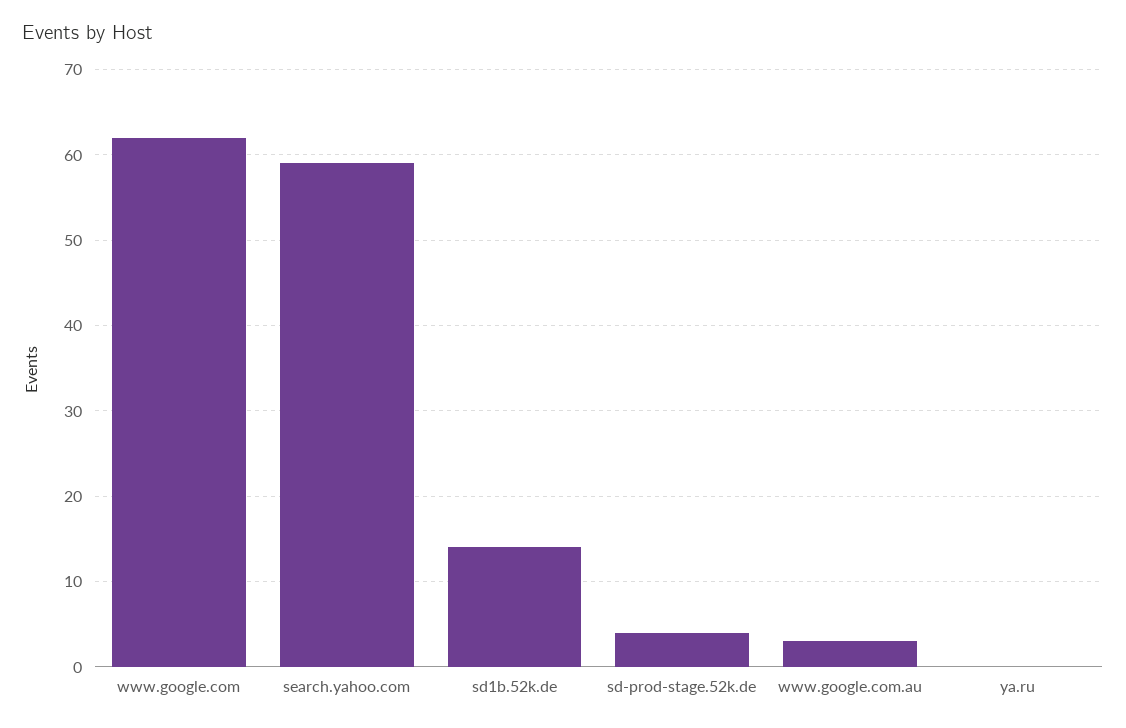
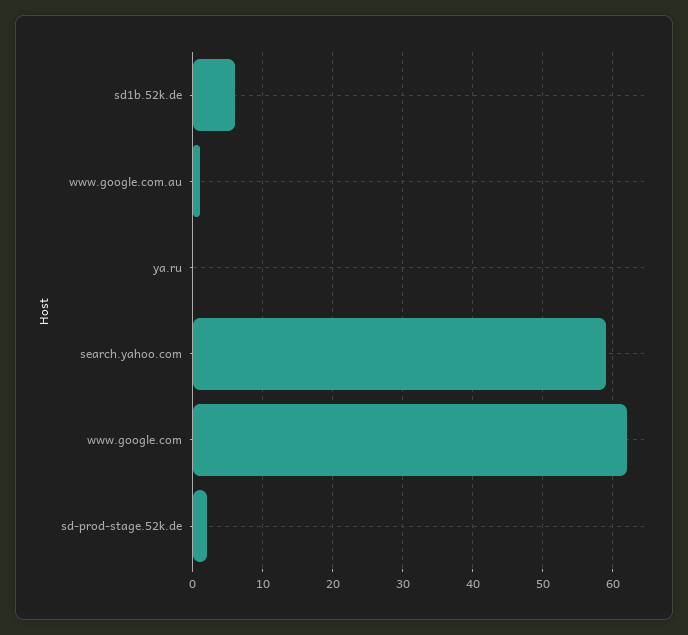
sd1b.52k.de: 14 -> 6
sd-prod-stage.52k.de: 4 -> 2
www.google.com.au: 3 -> 1

